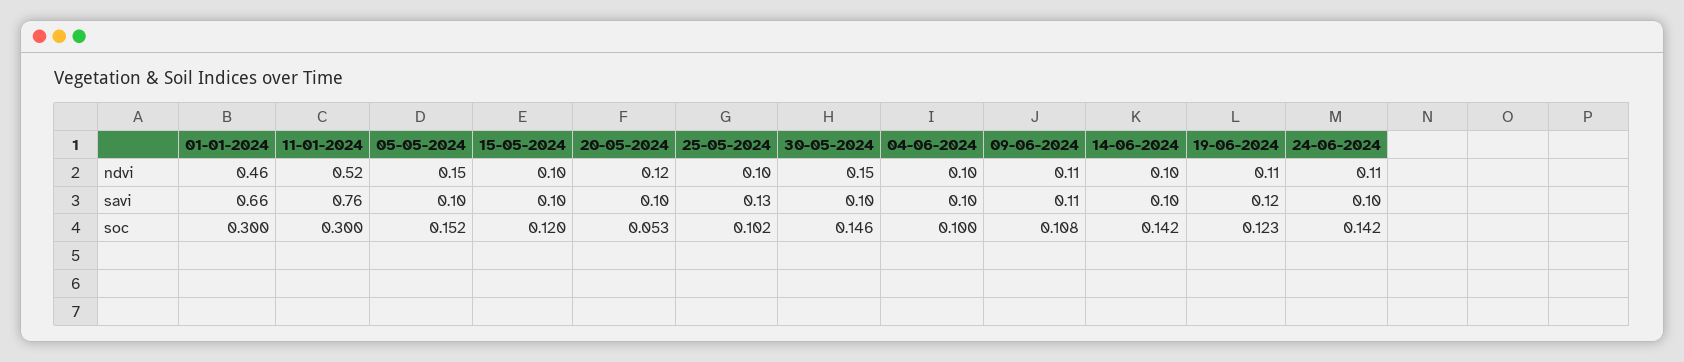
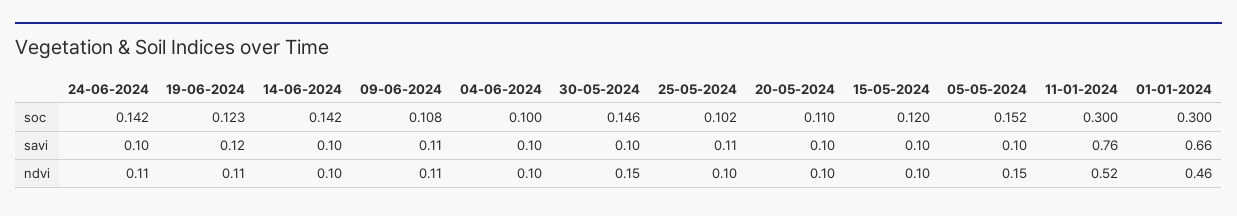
20-05-2024, ndvi: 0.12 -> 0.1
25-05-2024, savi: 0.13 -> 0.11
20-05-2024, soc: 0.053 -> 0.11

